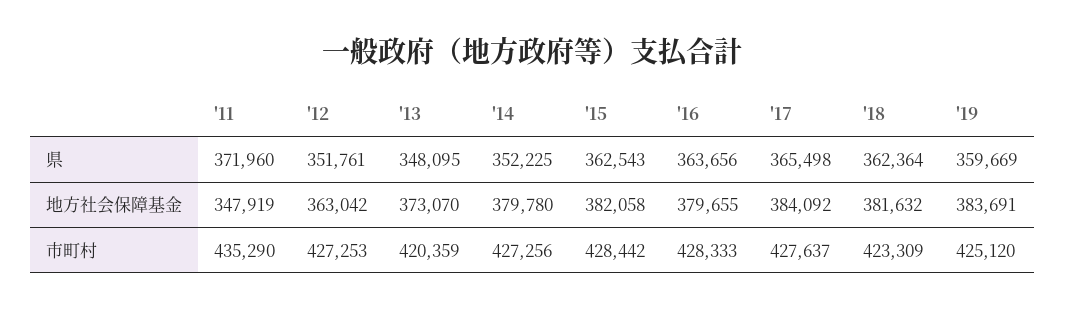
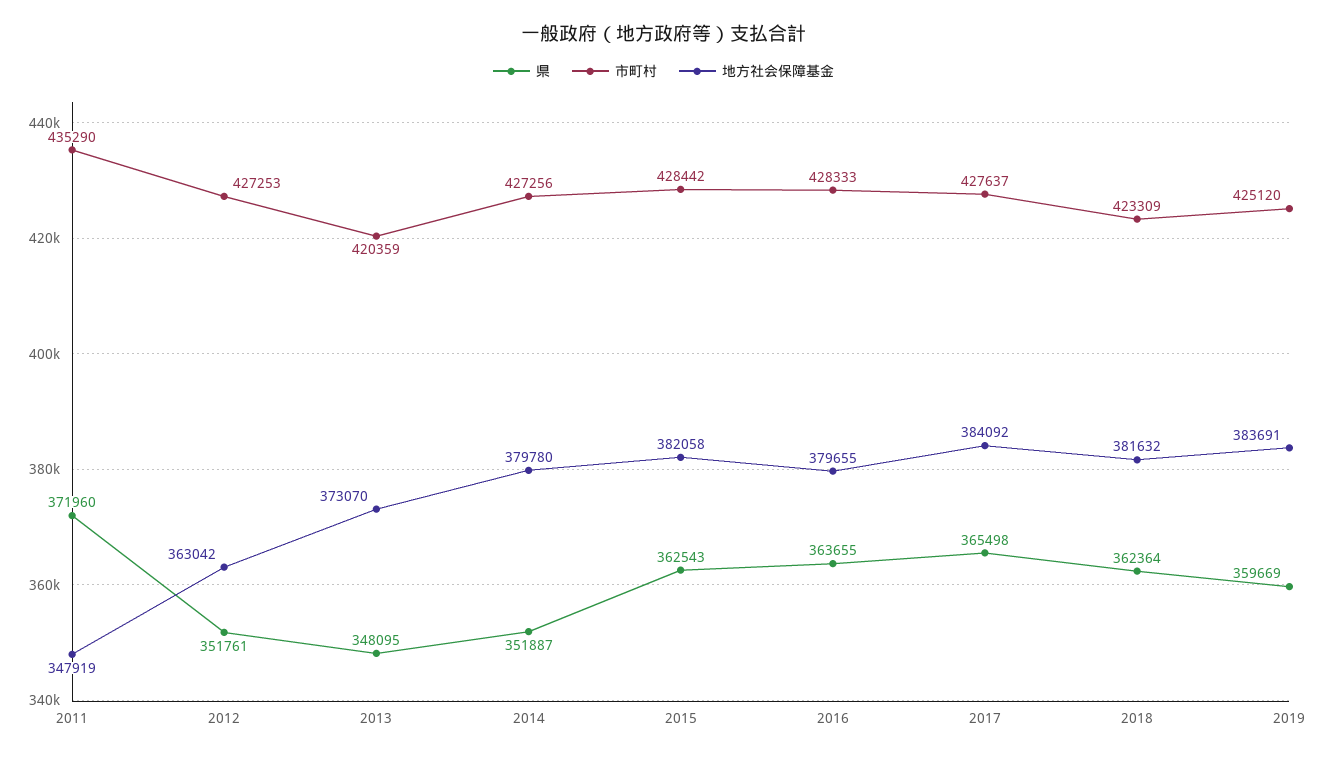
県, '14: 352225 -> 351887
県, '16: 363656 -> 363655

